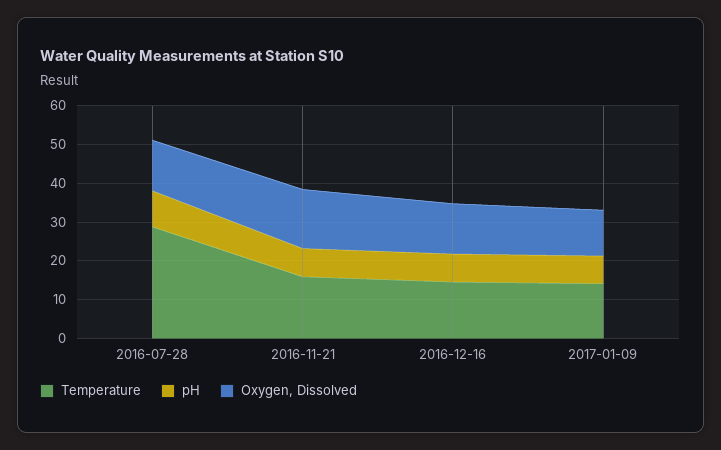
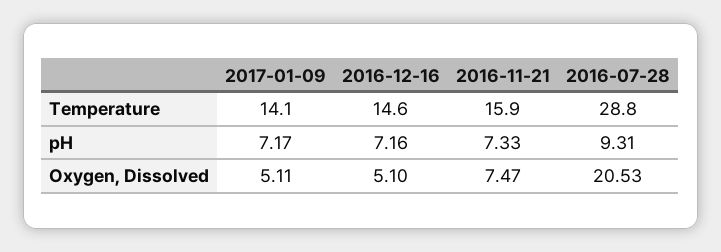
Oxygen, Dissolved, 2016-07-28: 12.5 -> 20.53
Oxygen, Dissolved, 2016-11-21: 15 -> 7.47
Oxygen, Dissolved, 2016-12-16: 12.5 -> 5.1
Oxygen, Dissolved, 2017-01-09: 12.5 -> 5.11

